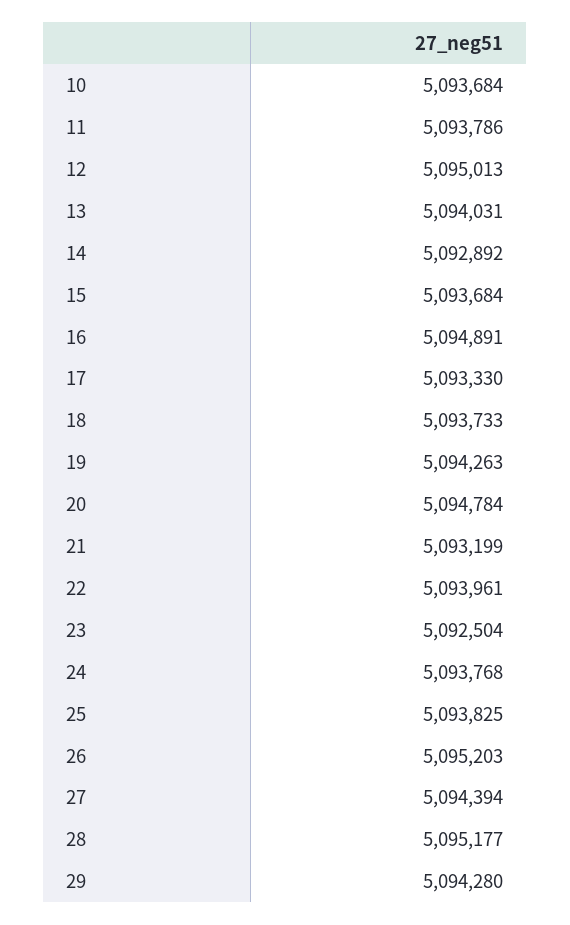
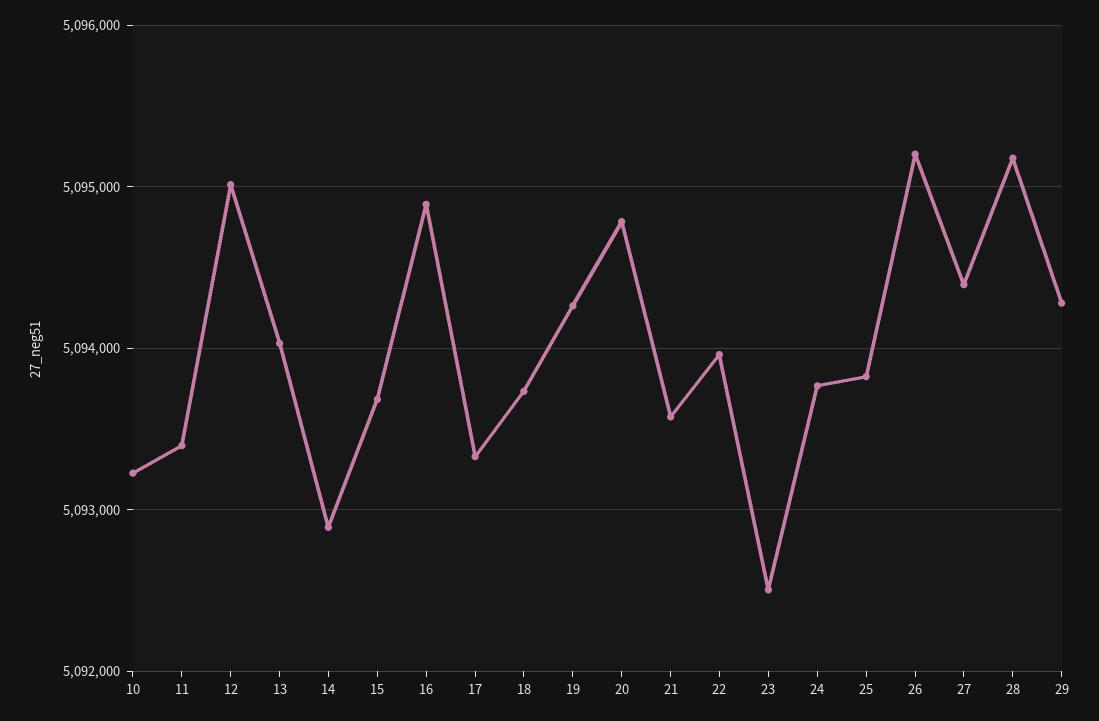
10: 5093684 -> 5093200
11: 5093786 -> 5093400
21: 5093199 -> 5093600

